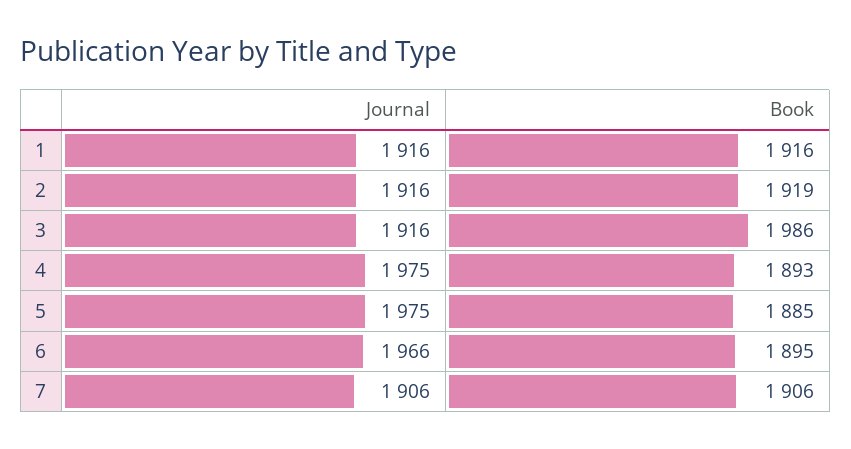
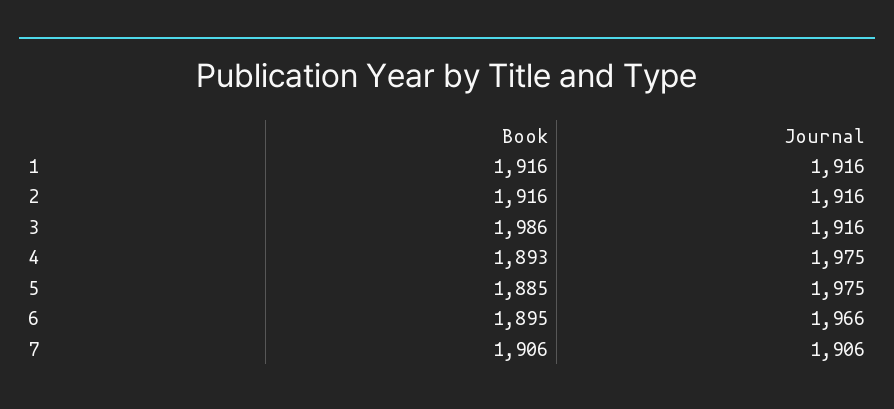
Book, 2: 1919 -> 1916

